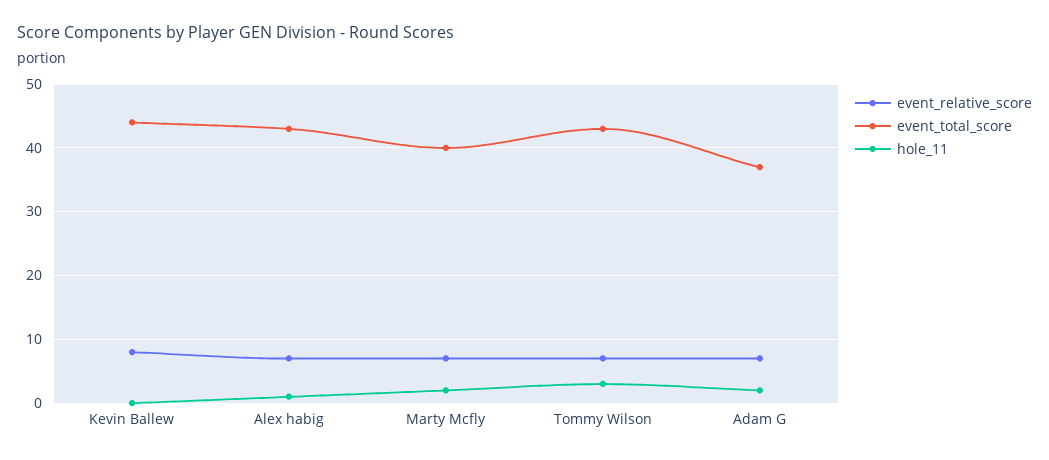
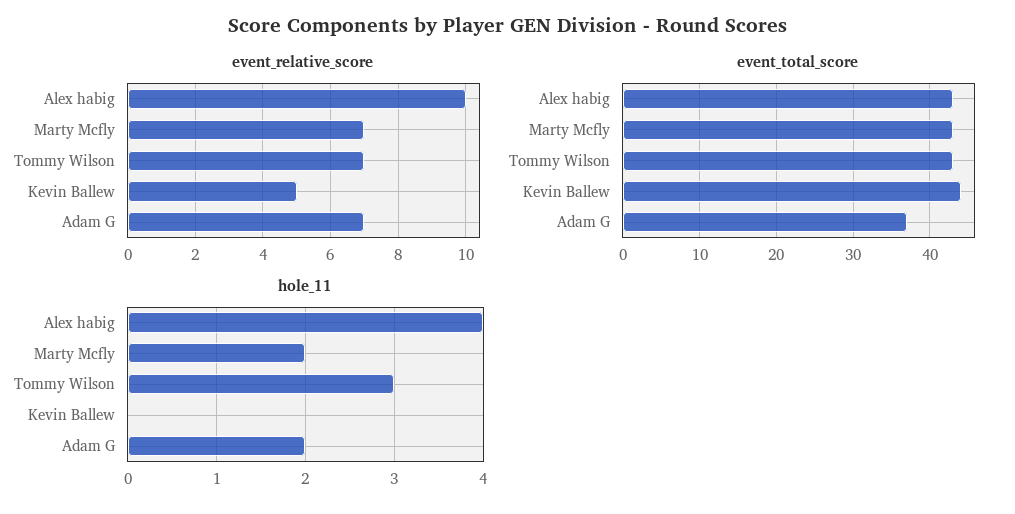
event_relative_score, Kevin Ballew: 8 -> 5
event_relative_score, Alex habig: 7 -> 10
hole_11, Alex habig: 1 -> 4
event_total_score, Marty Mcfly: 40 -> 43

